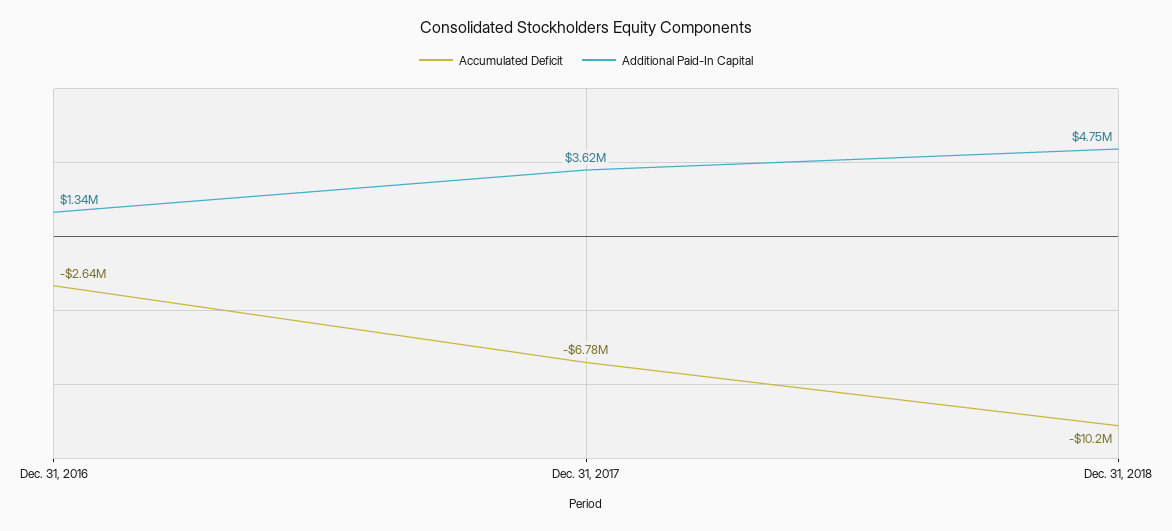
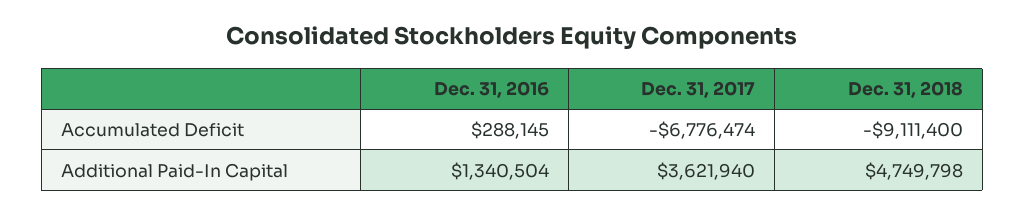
Accumulated Deficit, Dec. 31, 2016: -2640000 -> 288145
Accumulated Deficit, Dec. 31, 2018: -10200000 -> -9111400

